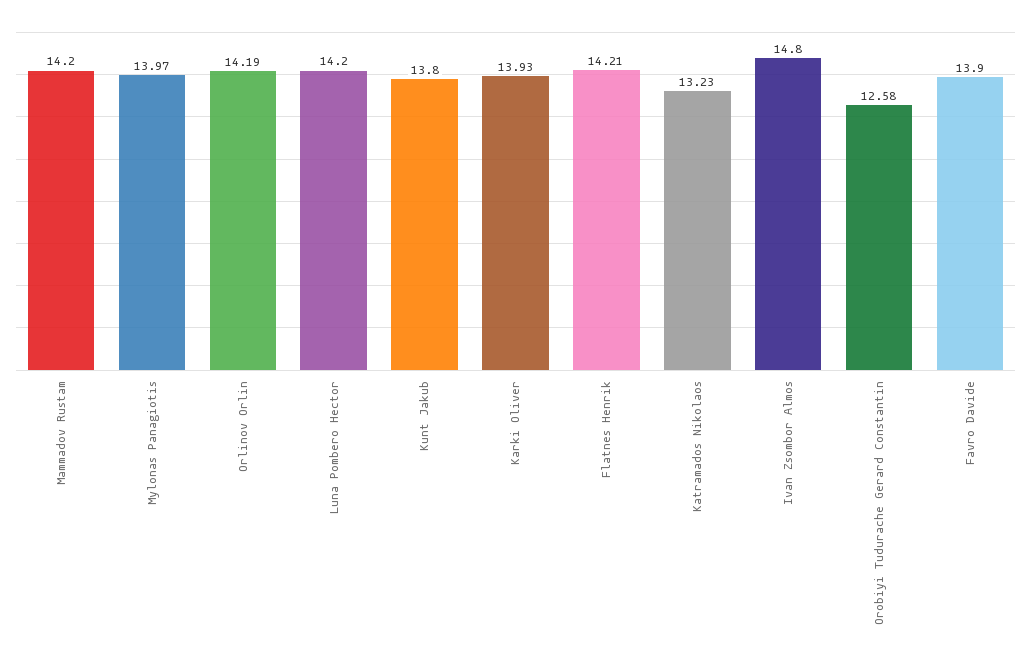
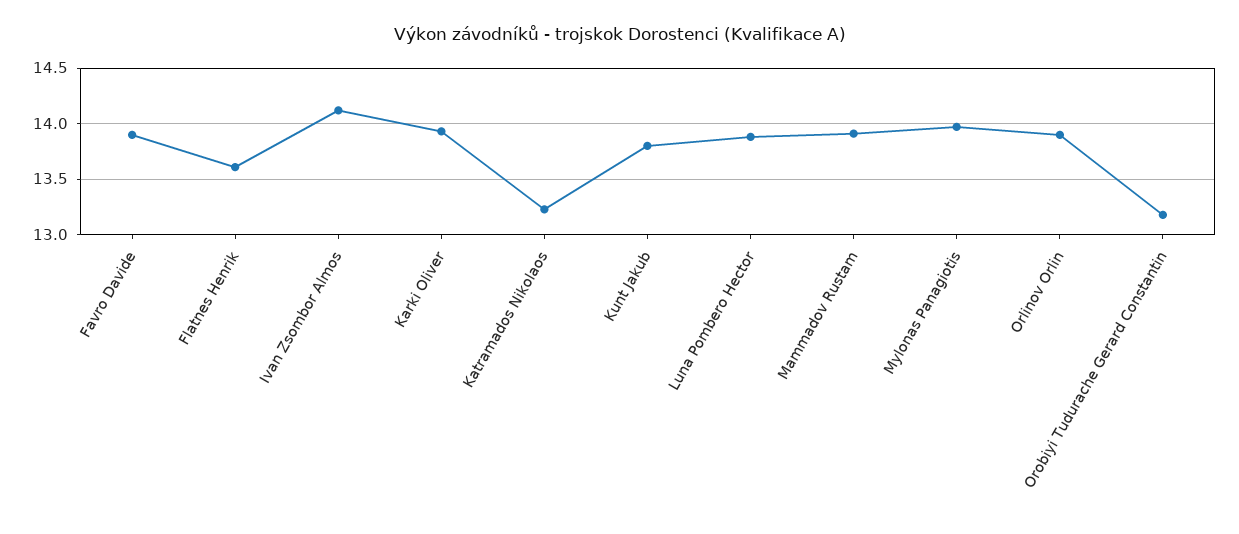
Mammadov Rustam: 14.2 -> 13.9
Orlinov Orlin: 14.19 -> 13.9
Luna Pombero Hector: 14.2 -> 13.9
Flatnes Henrik: 14.21 -> 13.6
Ivan Zsombor Almos: 14.8 -> 14.1
Orobiyi Tudurache Gerard Constantin: 12.58 -> 13.2

